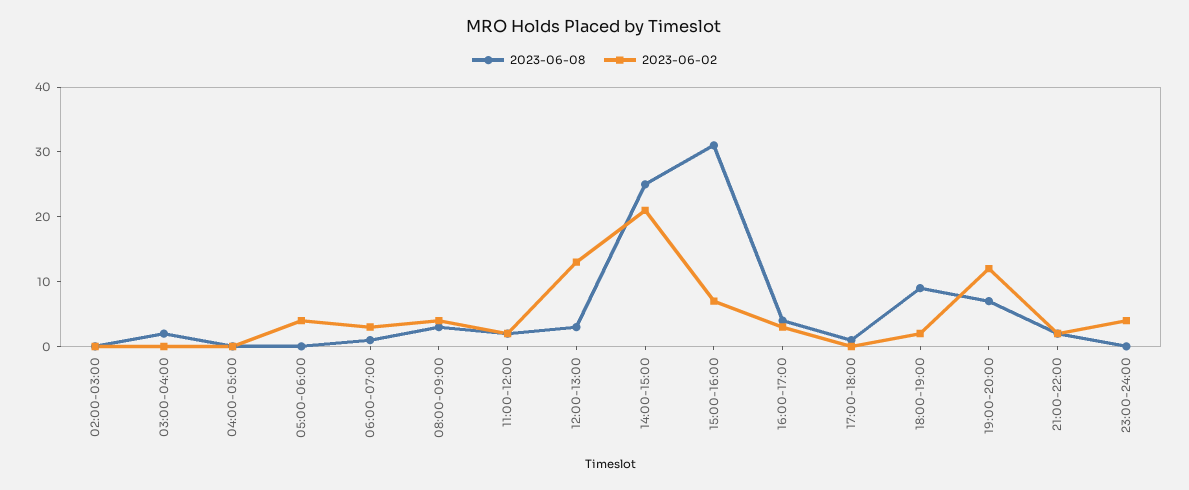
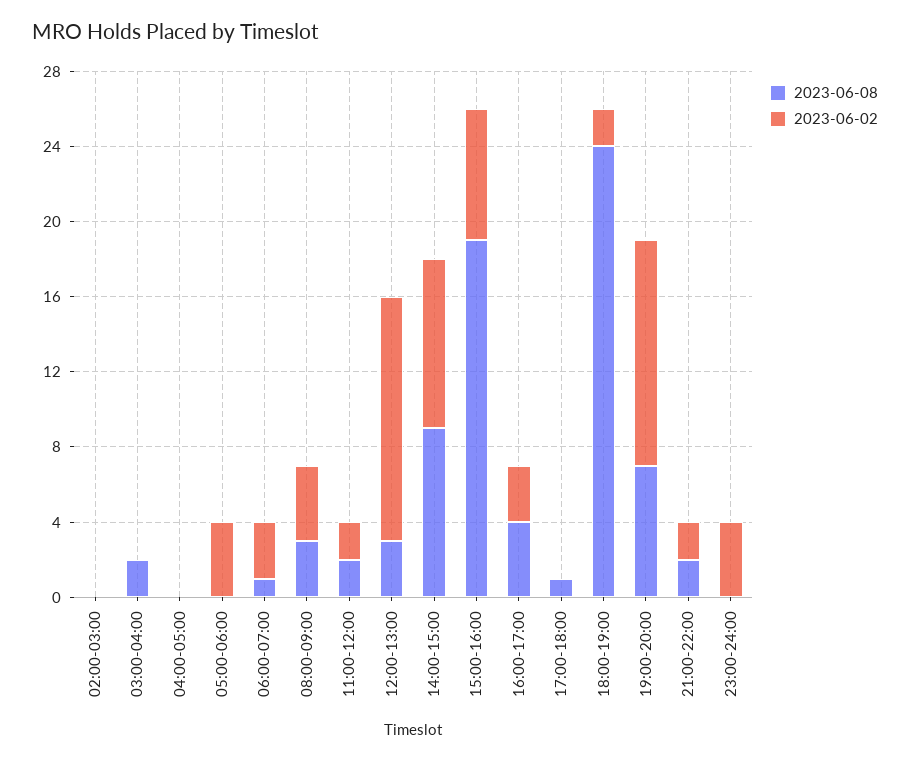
2023-06-08, 14:00-15:00: 25 -> 9
2023-06-02, 14:00-15:00: 20 -> 9
2023-06-08, 15:00-16:00: 30 -> 19
2023-06-08, 18:00-19:00: 10 -> 24

